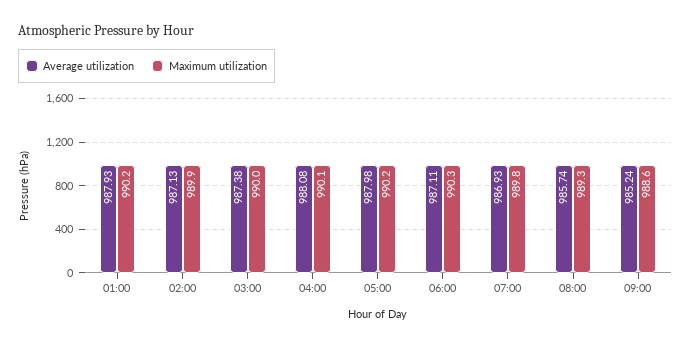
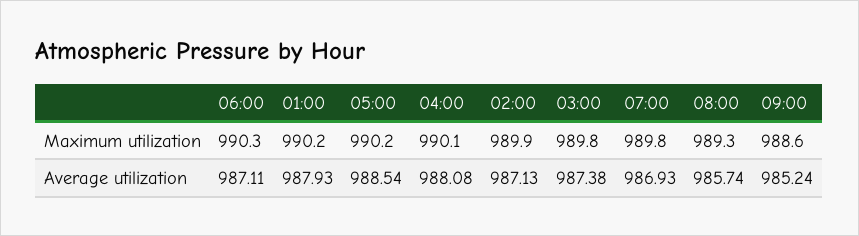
Maximum utilization, 03:00: 990 -> 989.8
Average utilization, 05:00: 987.98 -> 988.54

